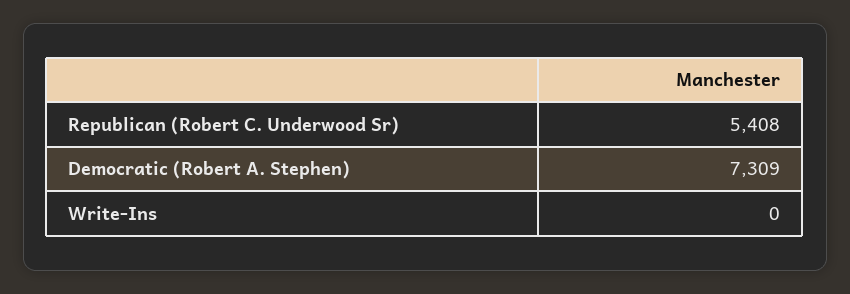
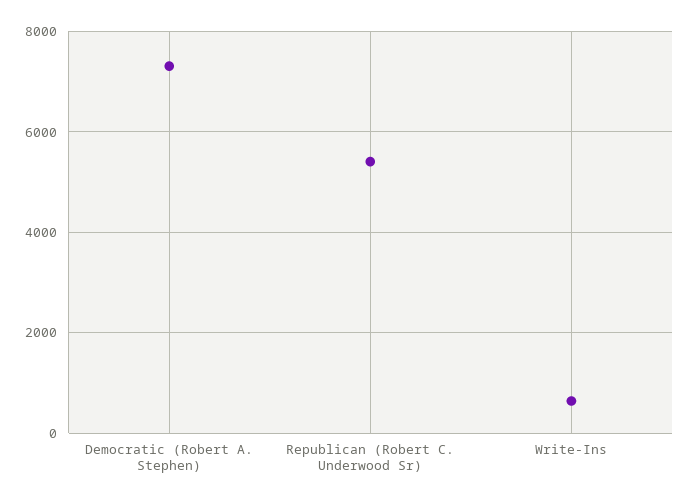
Write-Ins: 0 -> 600

